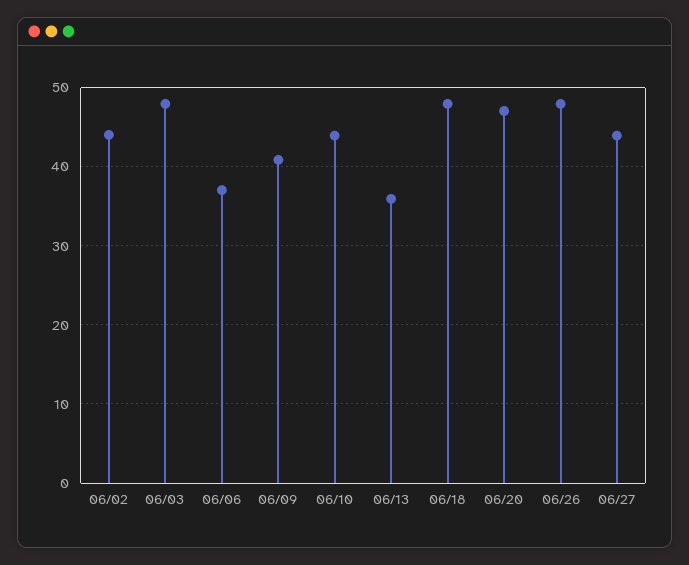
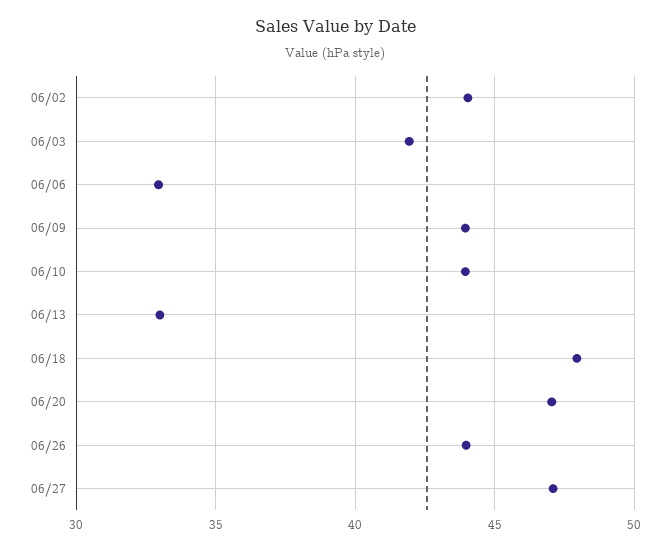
06/03: 48 -> 42
06/06: 37 -> 33
06/09: 41 -> 44
06/13: 36 -> 33
06/26: 48 -> 44
06/27: 44 -> 47

